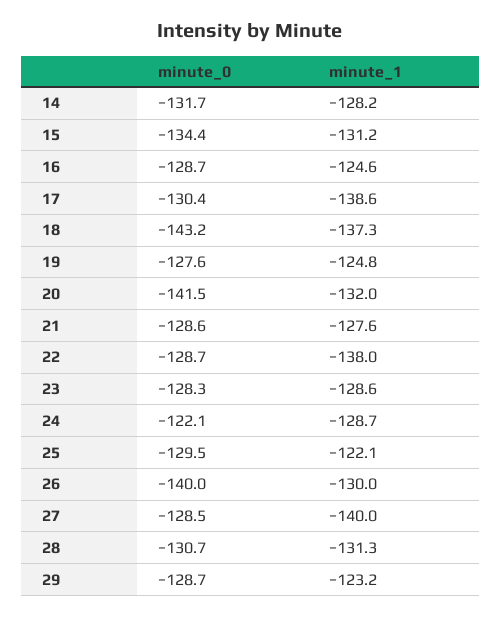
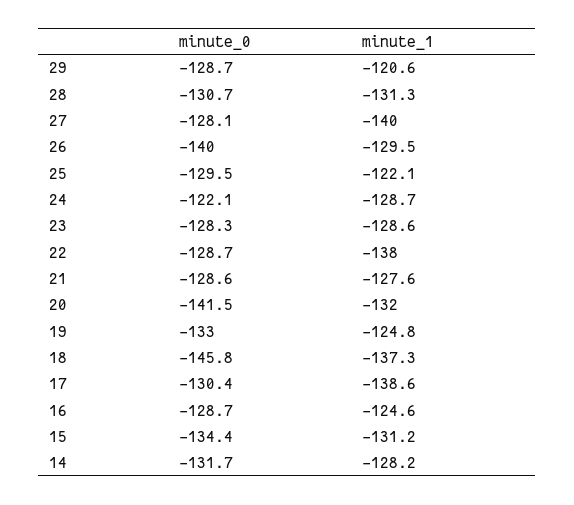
minute_0, 18: -143.2 -> -145.8
minute_0, 19: -127.6 -> -133
minute_1, 26: -130 -> -129.5
minute_0, 27: -128.5 -> -128.1
minute_1, 29: -123.2 -> -120.6

